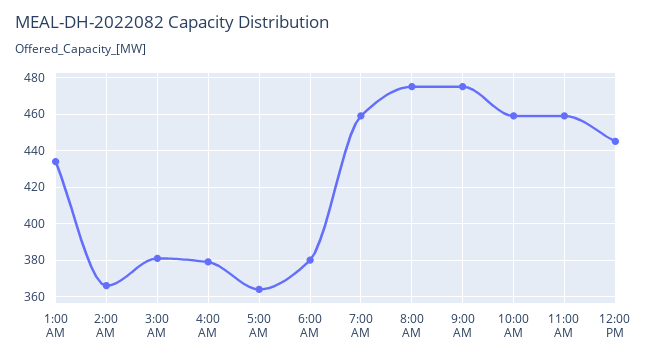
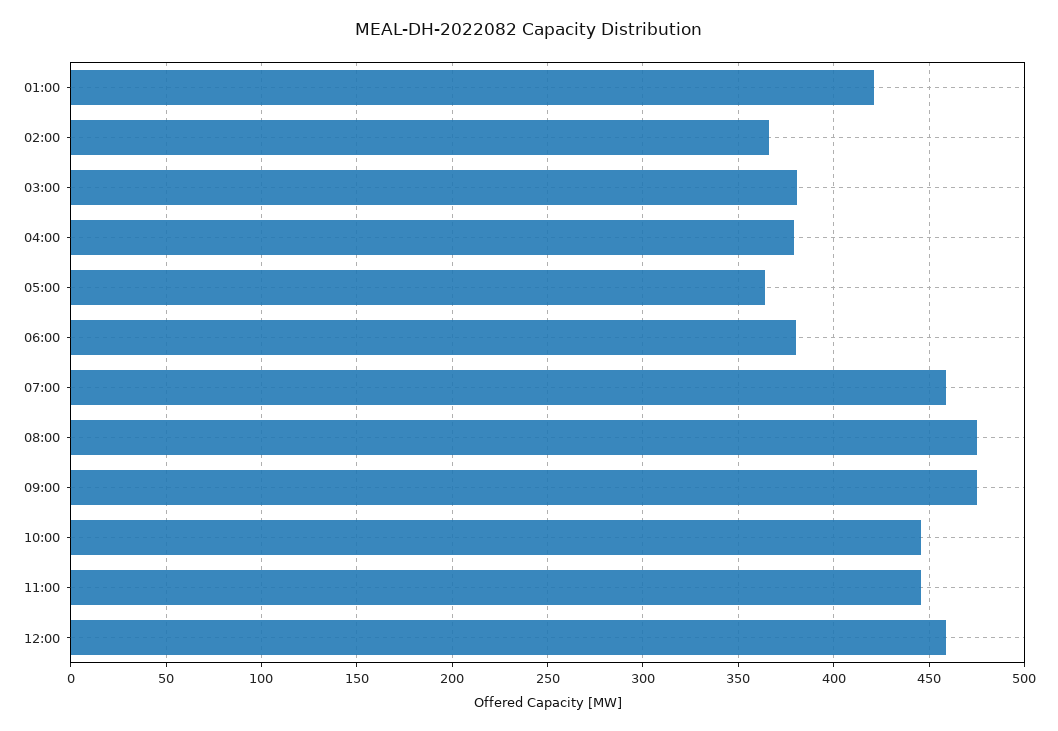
1:00 AM: 435 -> 420
10:00 AM: 460 -> 445
11:00 AM: 460 -> 445
12:00 PM: 445 -> 460

